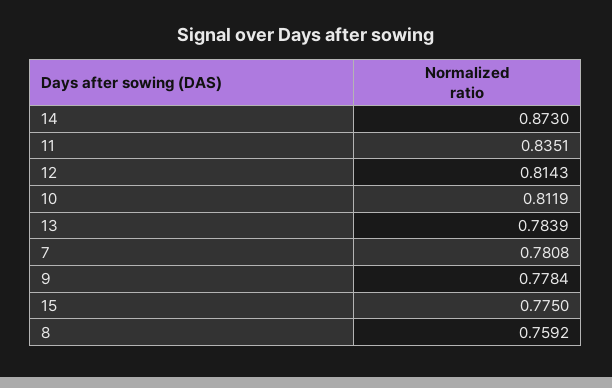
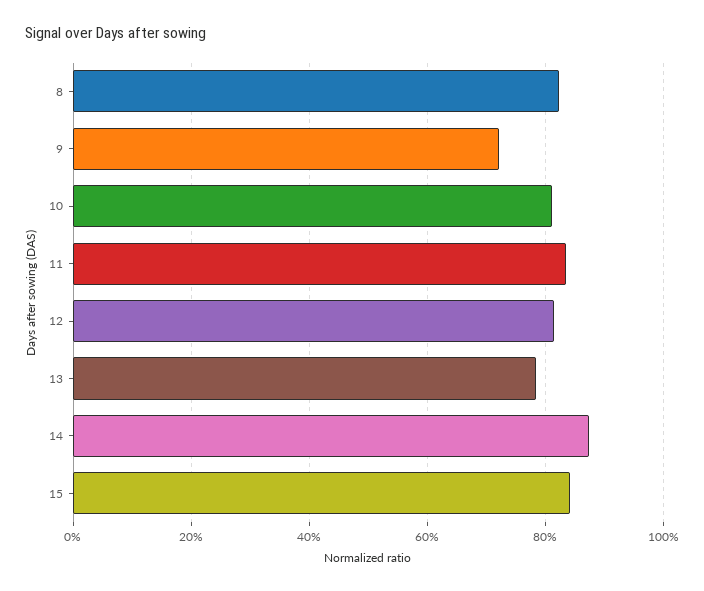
7: 0.7808 -> none
9: 0.7784 -> 0.72
15: 0.775 -> 0.84
8: 0.7592 -> 0.82

